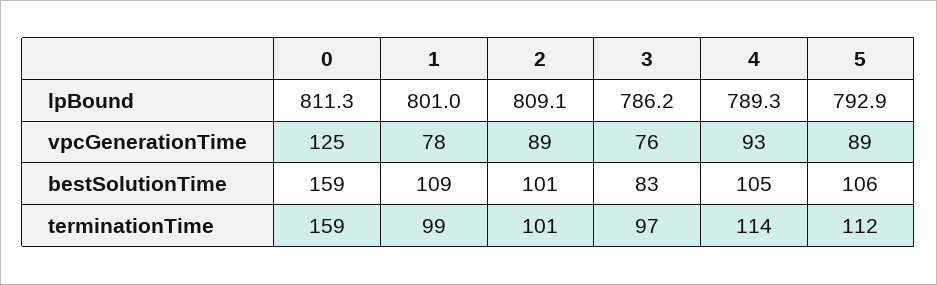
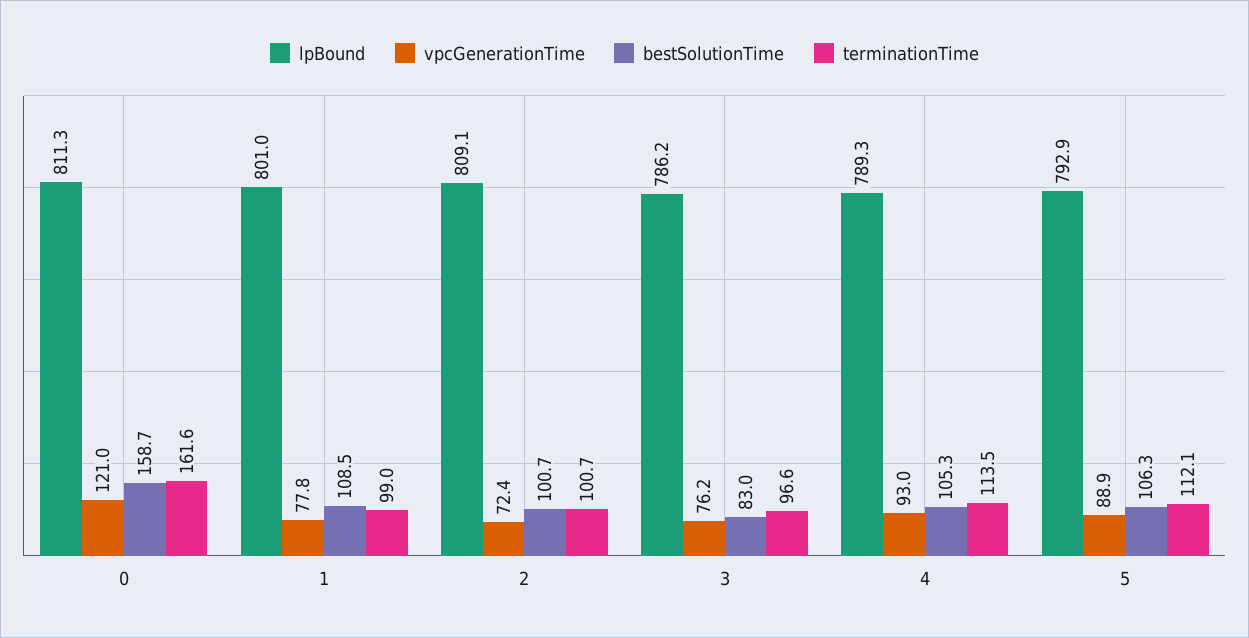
vpcGenerationTime, 0: 125 -> 121
vpcGenerationTime, 2: 89 -> 72.4
terminationTime, 0: 159 -> 161.6

